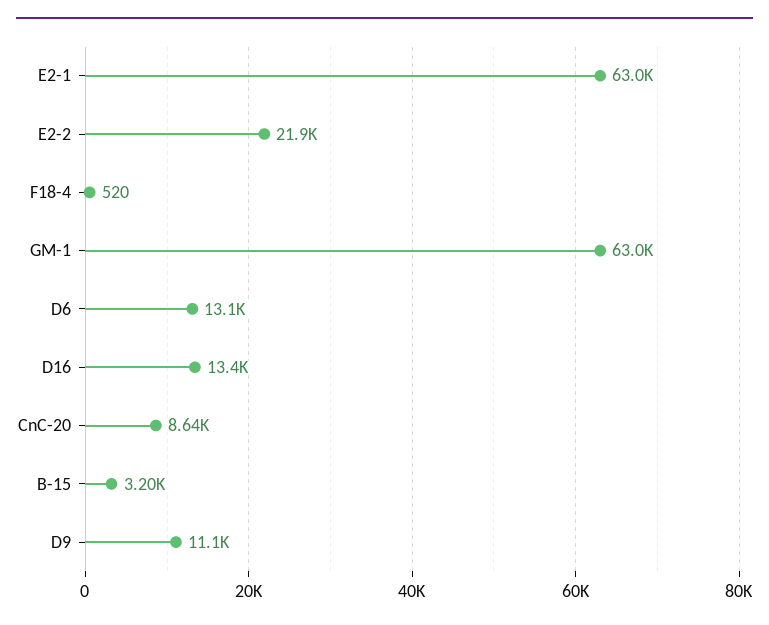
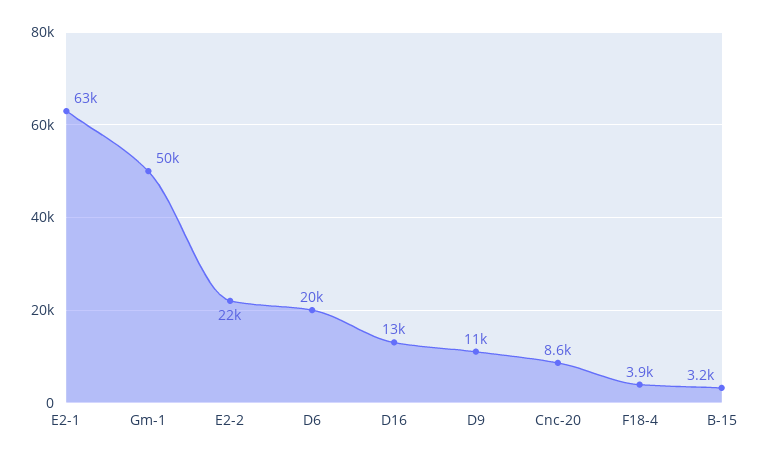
F18-4: 520 -> 3900
GM-1: 63000 -> 50000
D6: 13100 -> 20000

